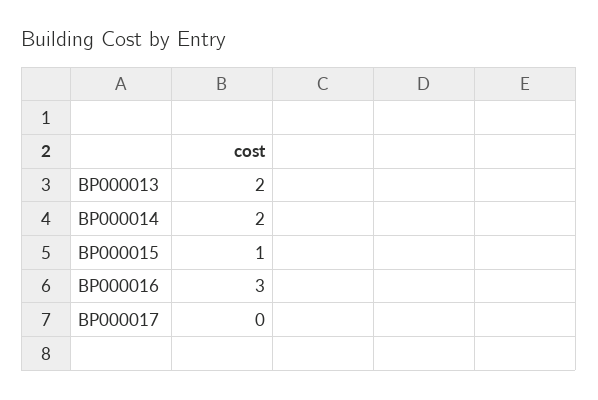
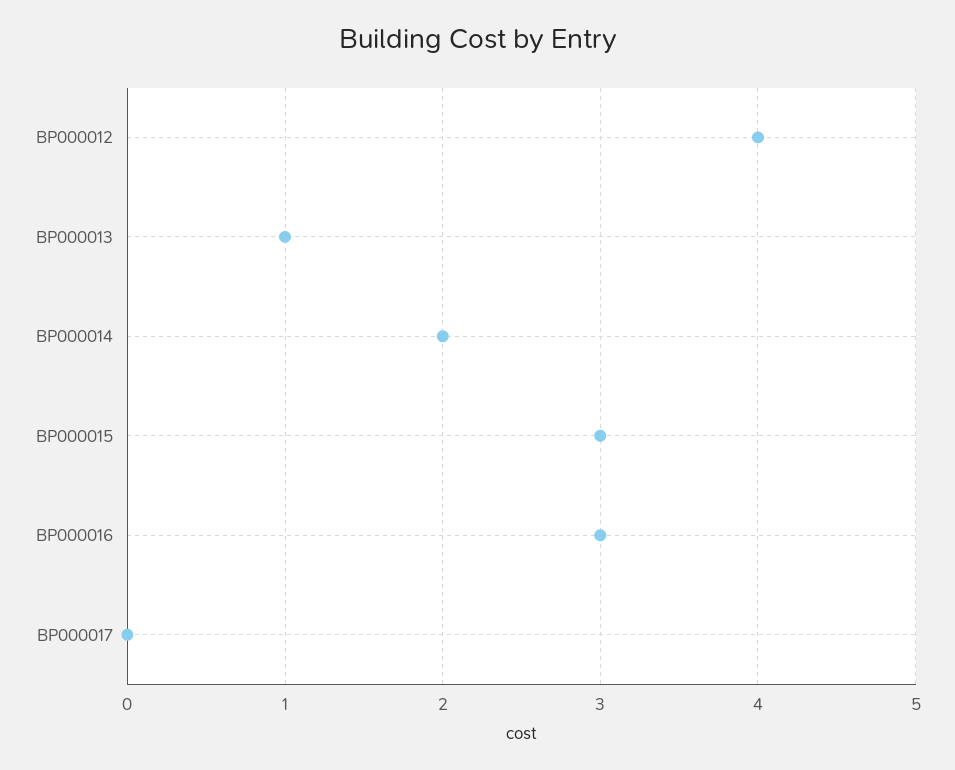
BP000013: 2 -> 1
BP000015: 1 -> 3
BP000012: none -> 4

